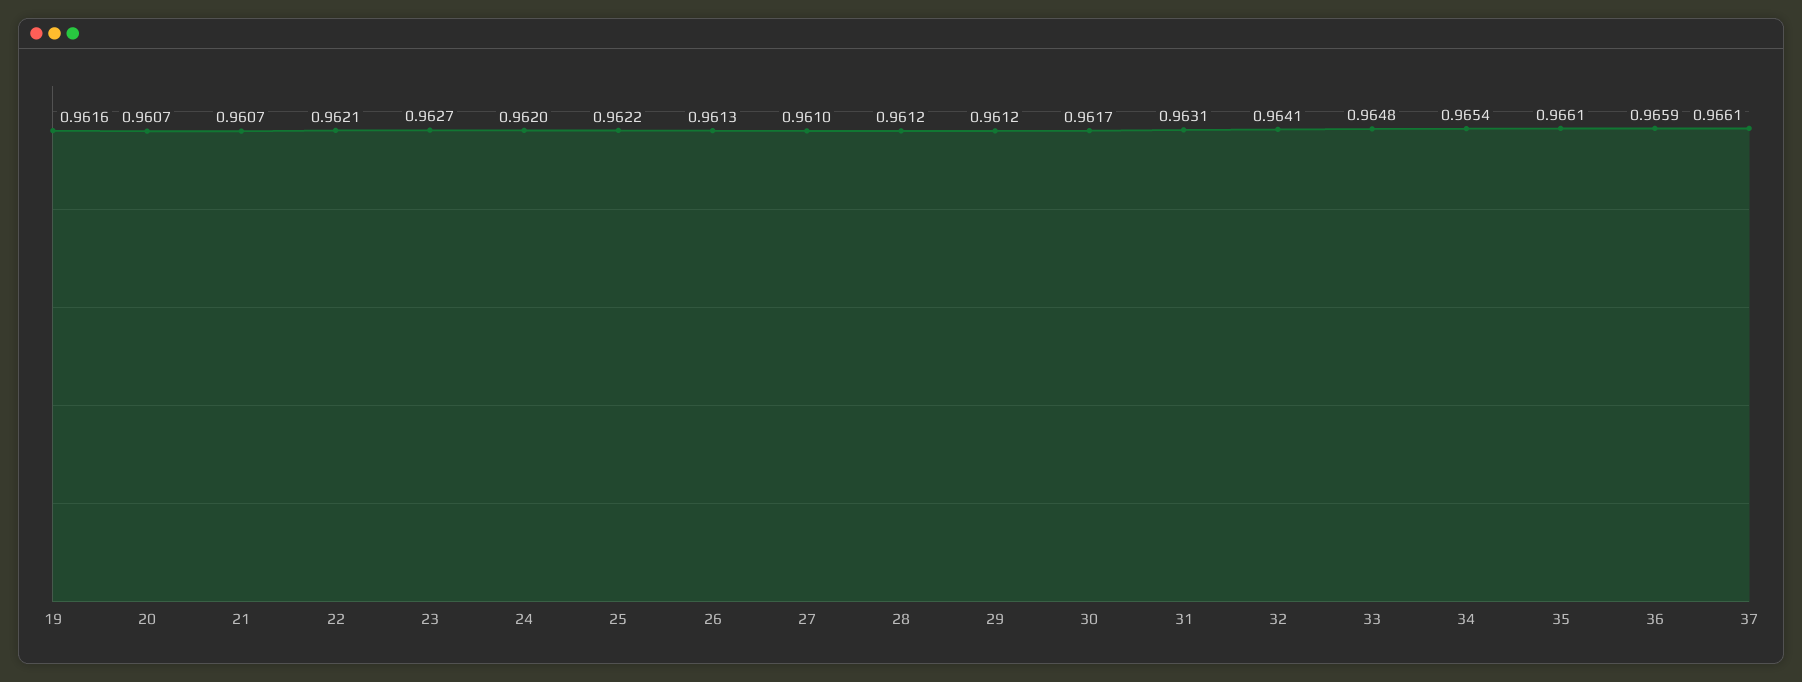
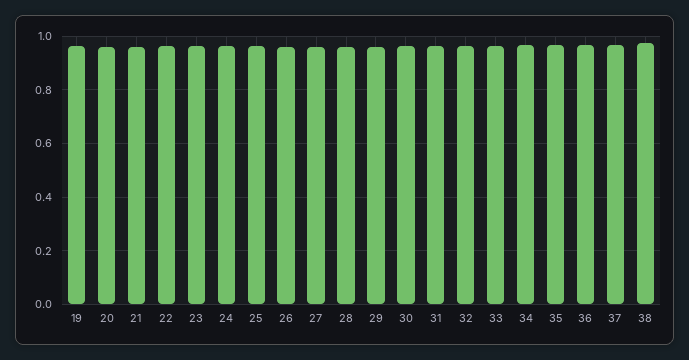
38: none -> 0.975

